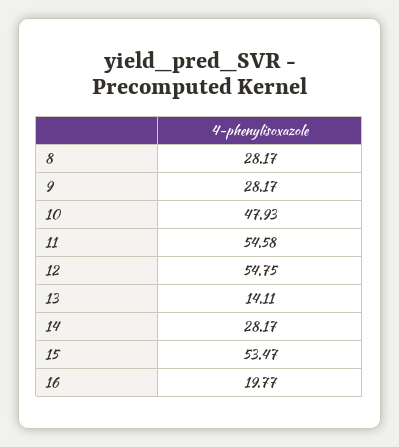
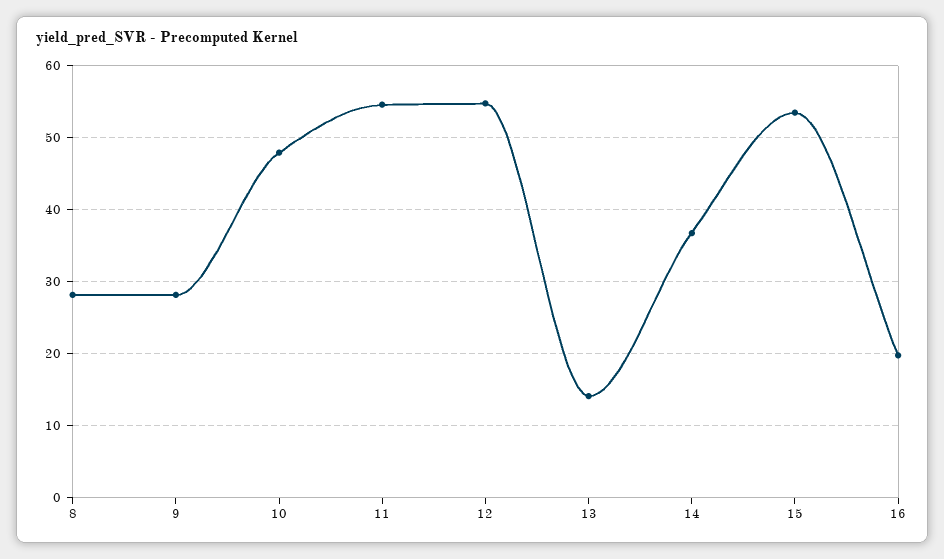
14: 28.17 -> 37

